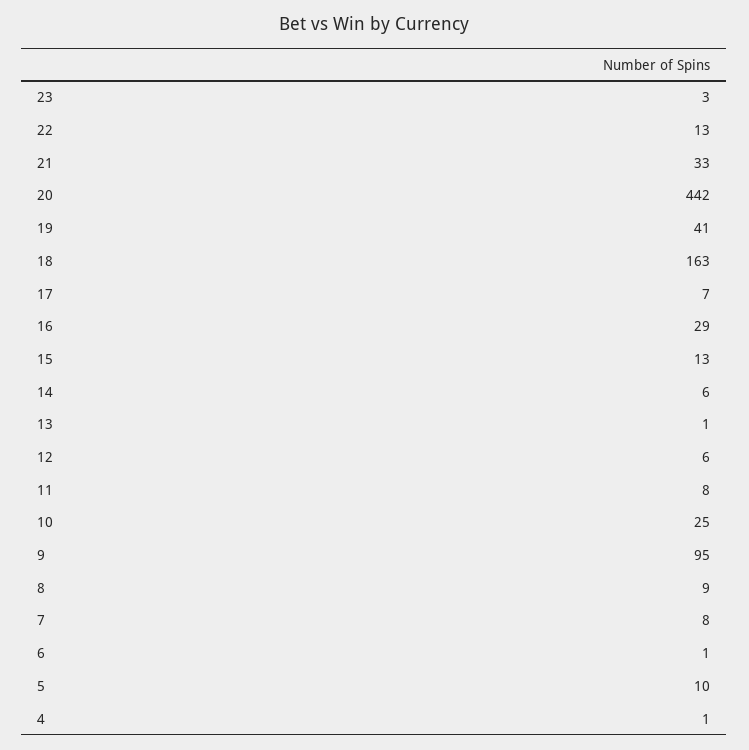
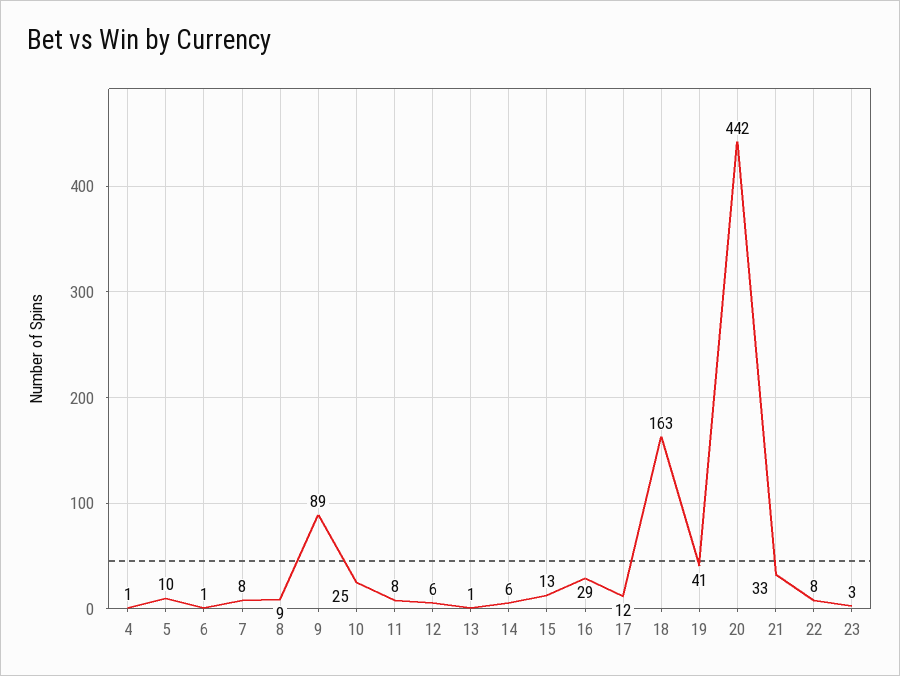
22: 13 -> 8
17: 7 -> 12
9: 95 -> 89

